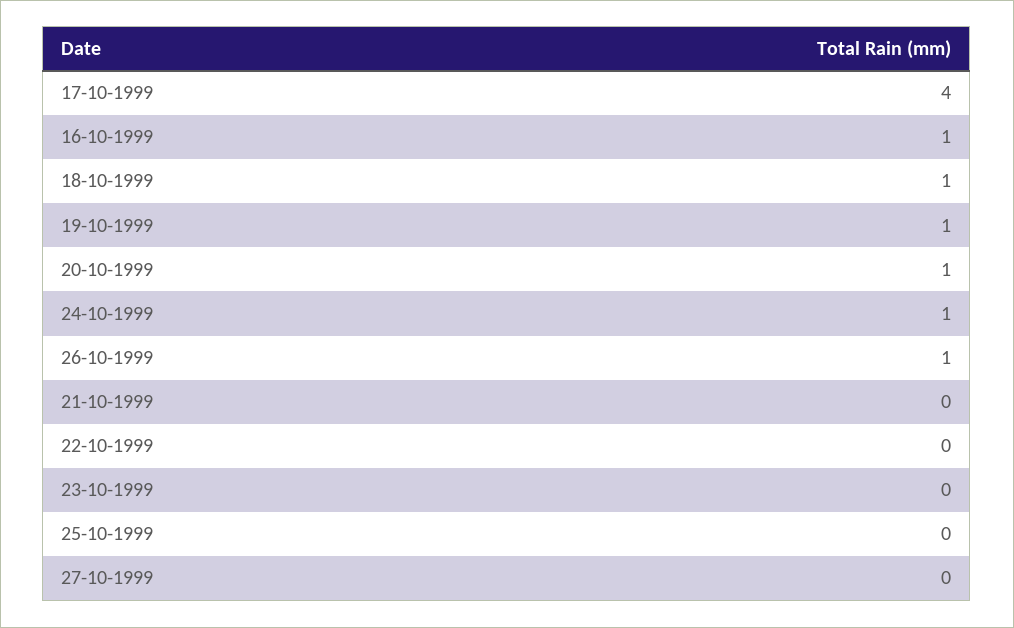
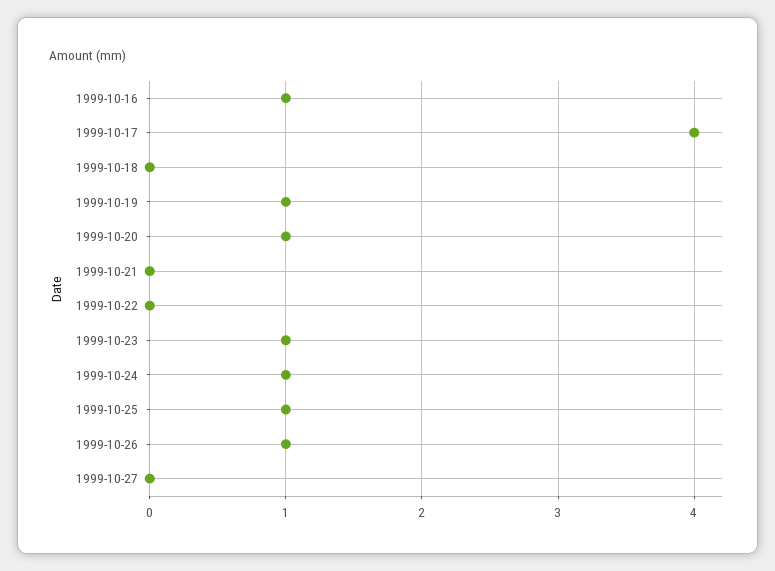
18-10-1999: 1 -> 0
23-10-1999: 0 -> 1
25-10-1999: 0 -> 1

